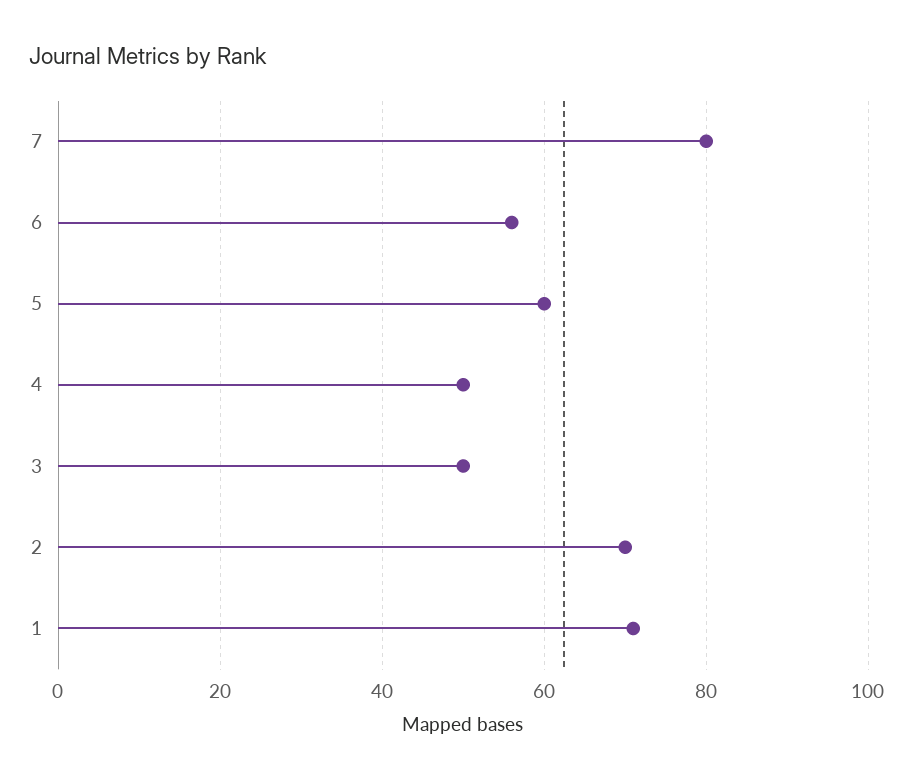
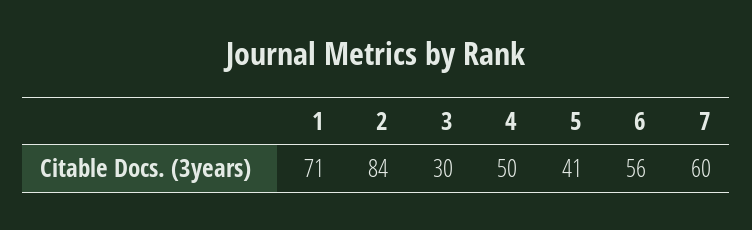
7: 80 -> 60
5: 60 -> 41
3: 50 -> 30
2: 70 -> 84

